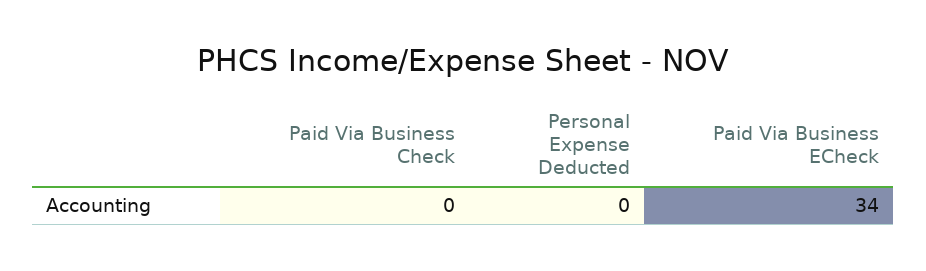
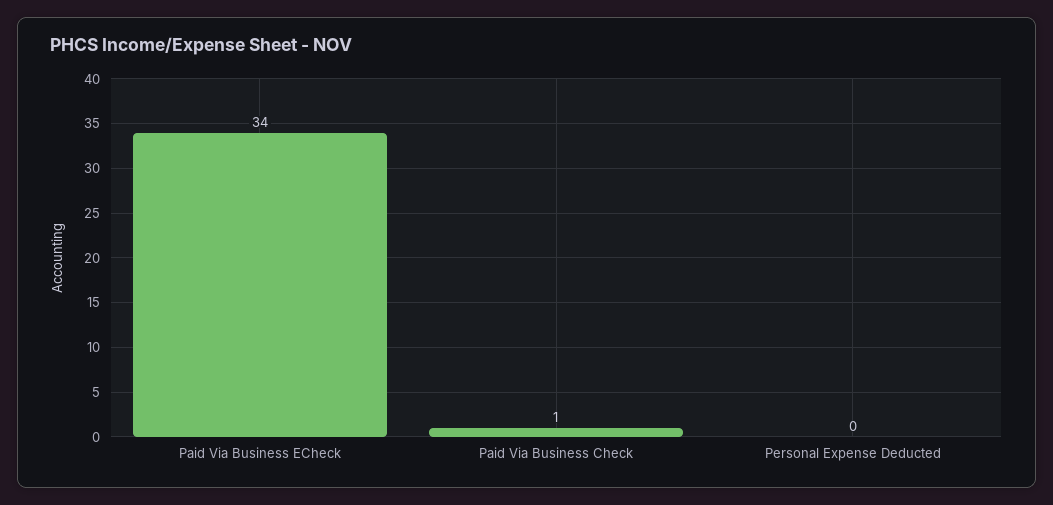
Paid Via Business Check: 0 -> 1

